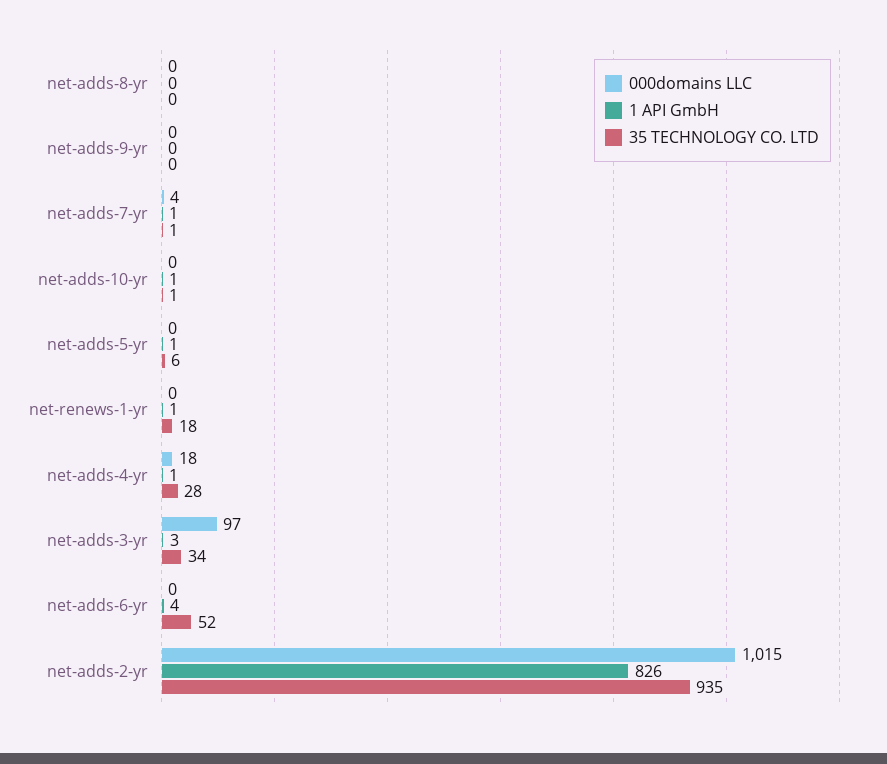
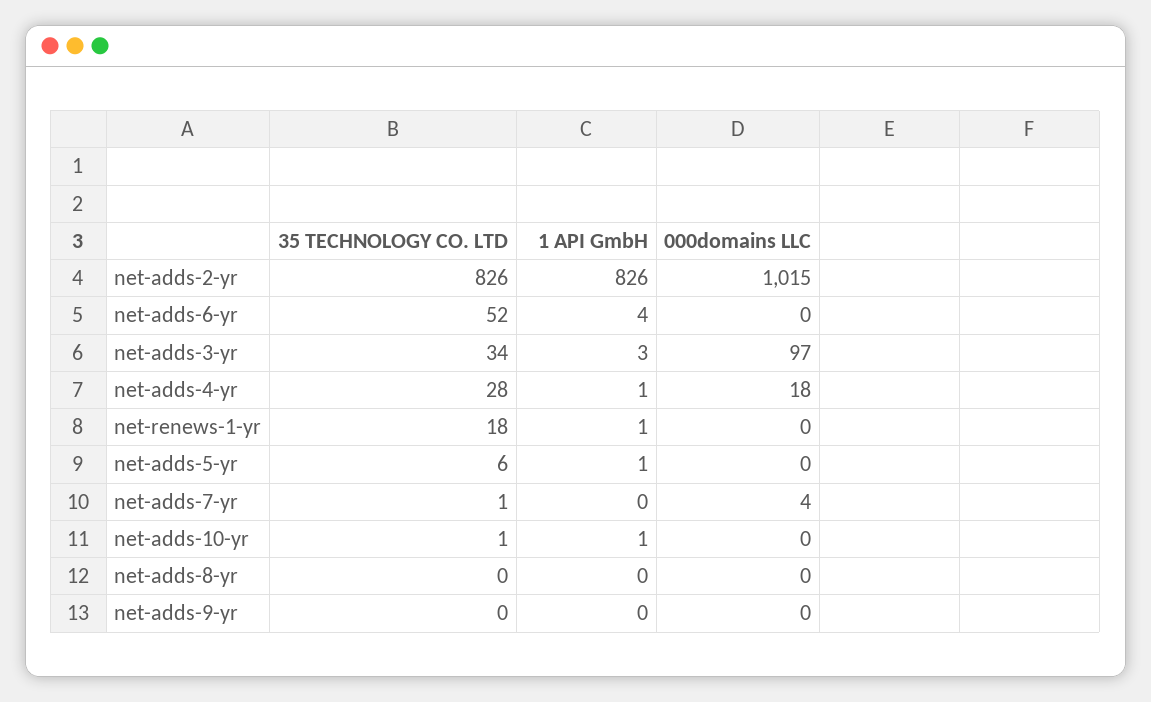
1 API GmbH, net-adds-7-yr: 1 -> 0
35 TECHNOLOGY CO. LTD, net-adds-2-yr: 935 -> 826

